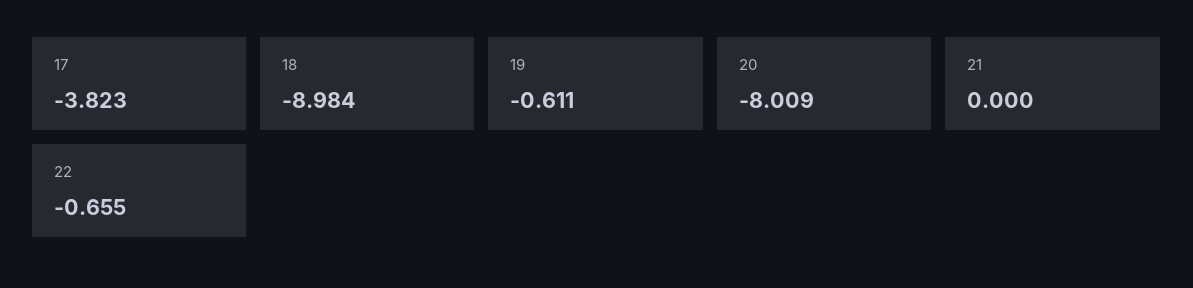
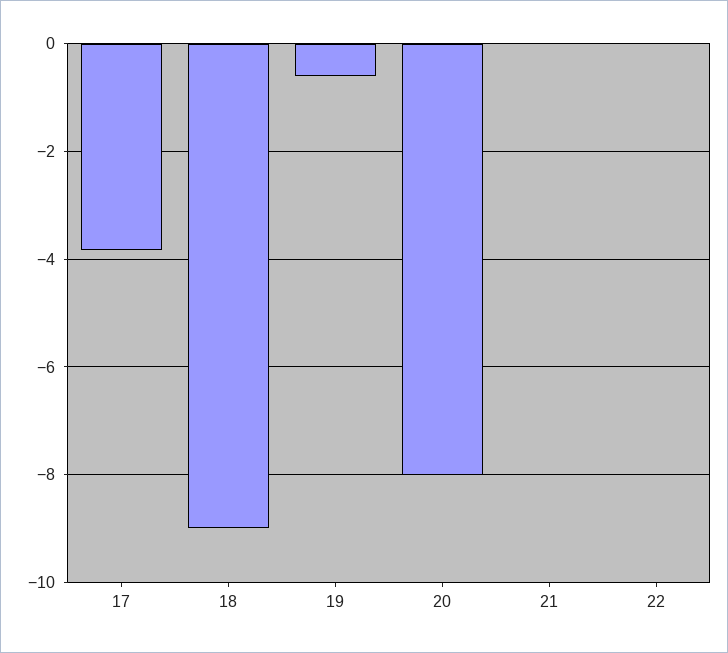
22: -0.655 -> 0

